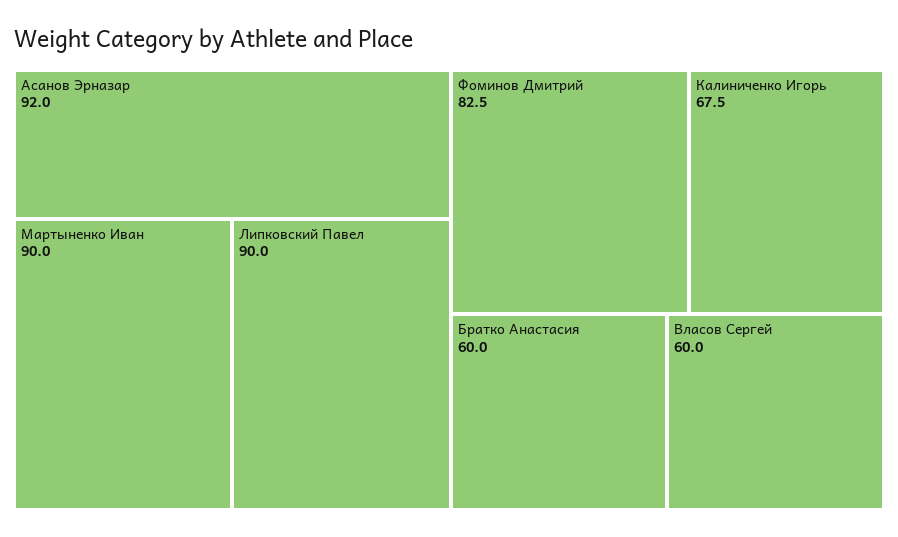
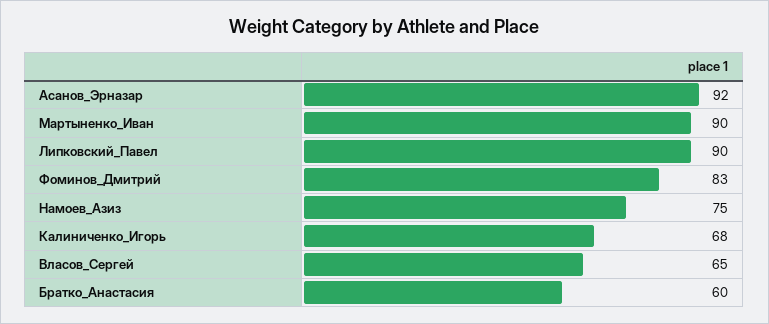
Власов Сергей: 60 -> 65
Намоев_Азиз: none -> 75

